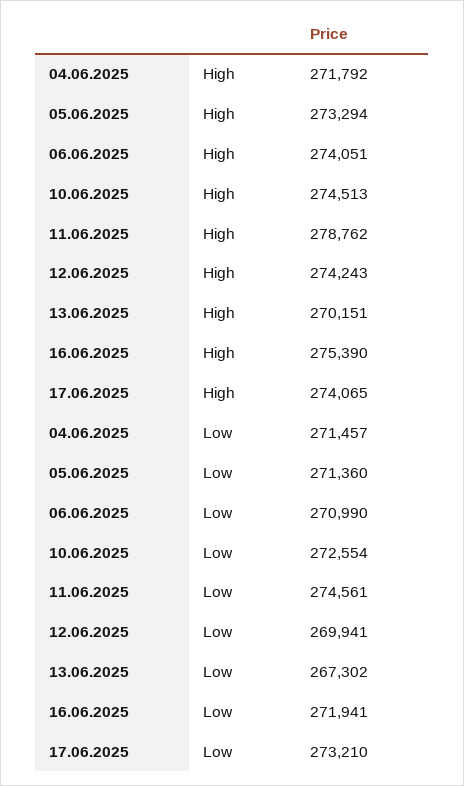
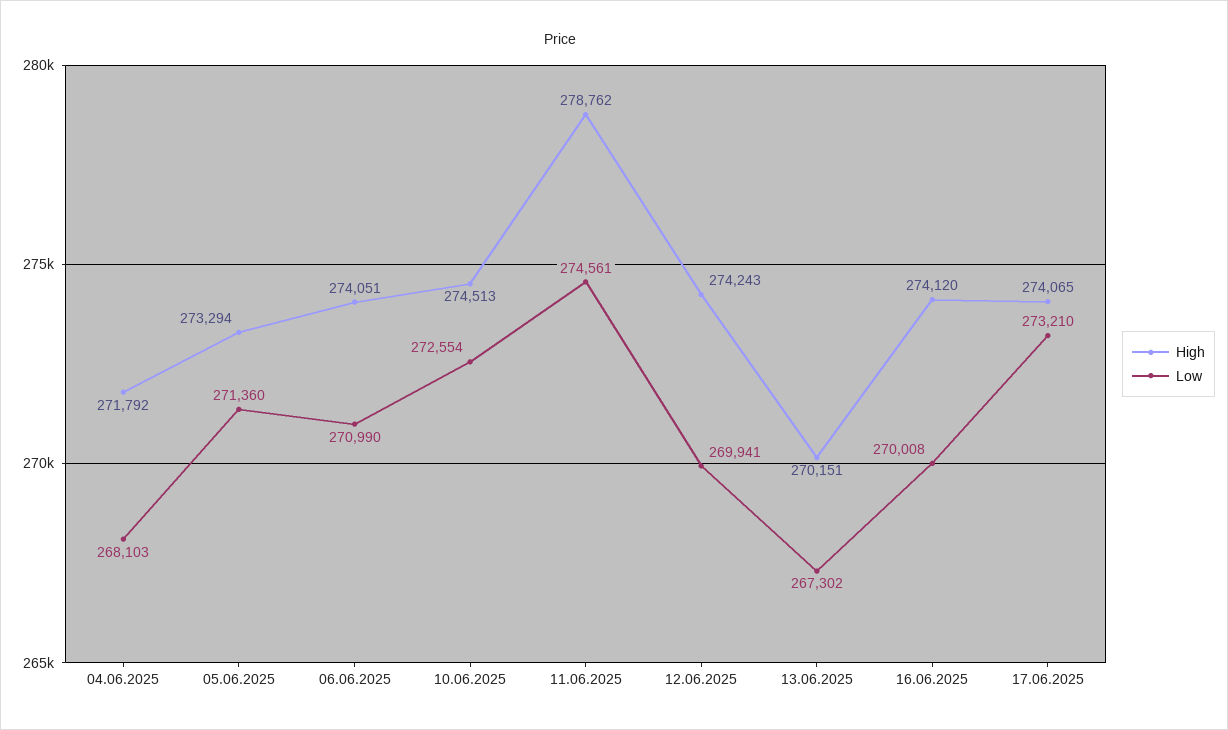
High, 16.06.2025: 275390 -> 274120
Low, 04.06.2025: 271457 -> 268103
Low, 16.06.2025: 271941 -> 270008

